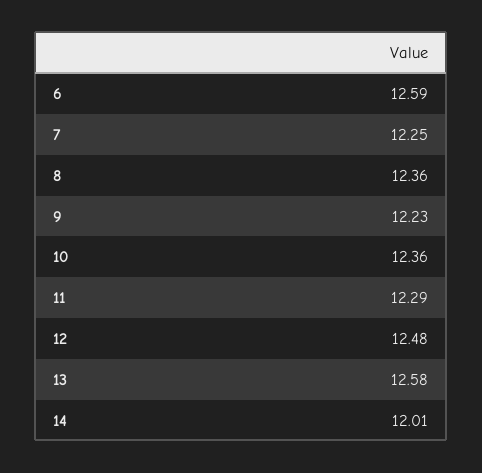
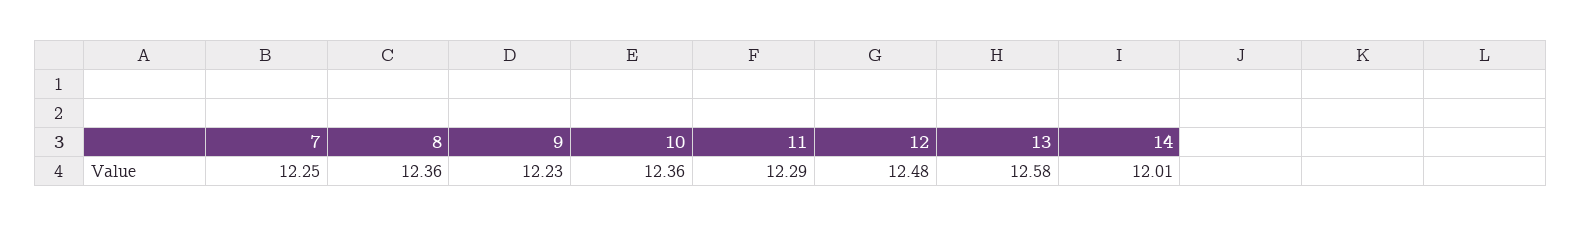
6: 12.59 -> none

